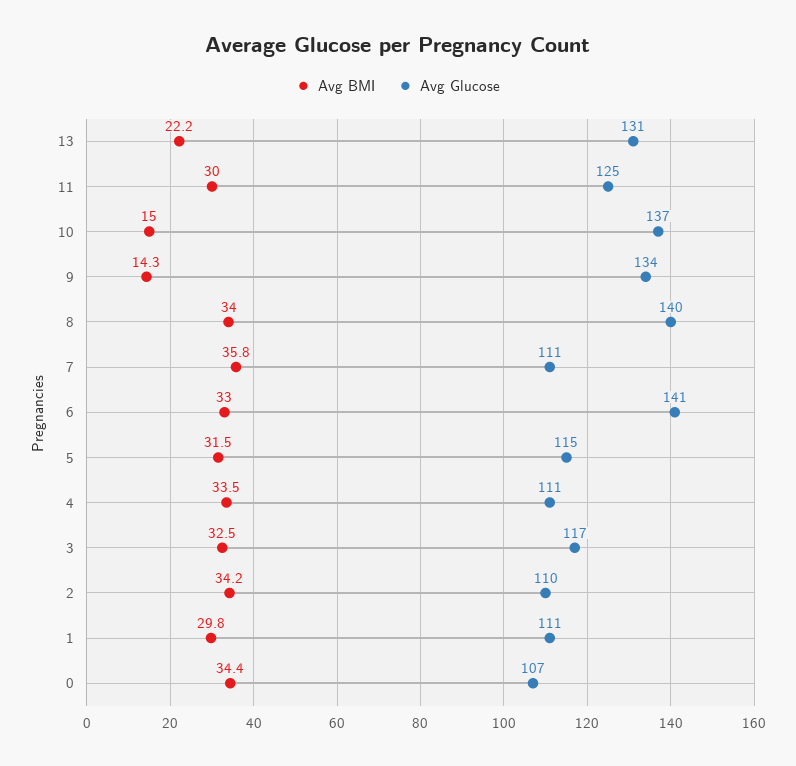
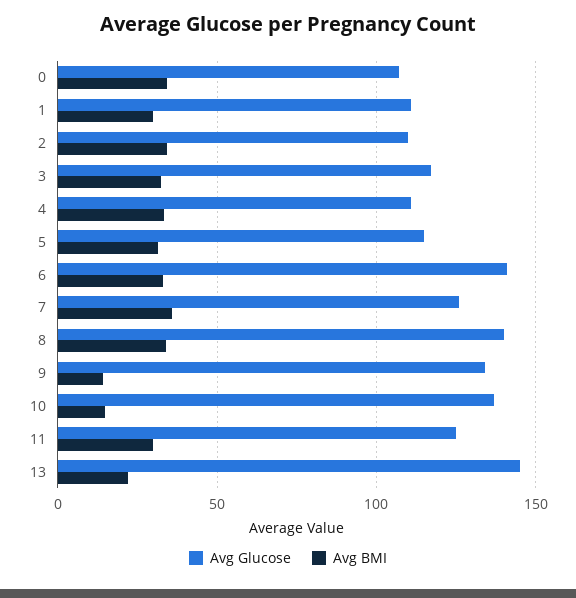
Avg Glucose, 13: 131 -> 145
Avg Glucose, 7: 111 -> 125

